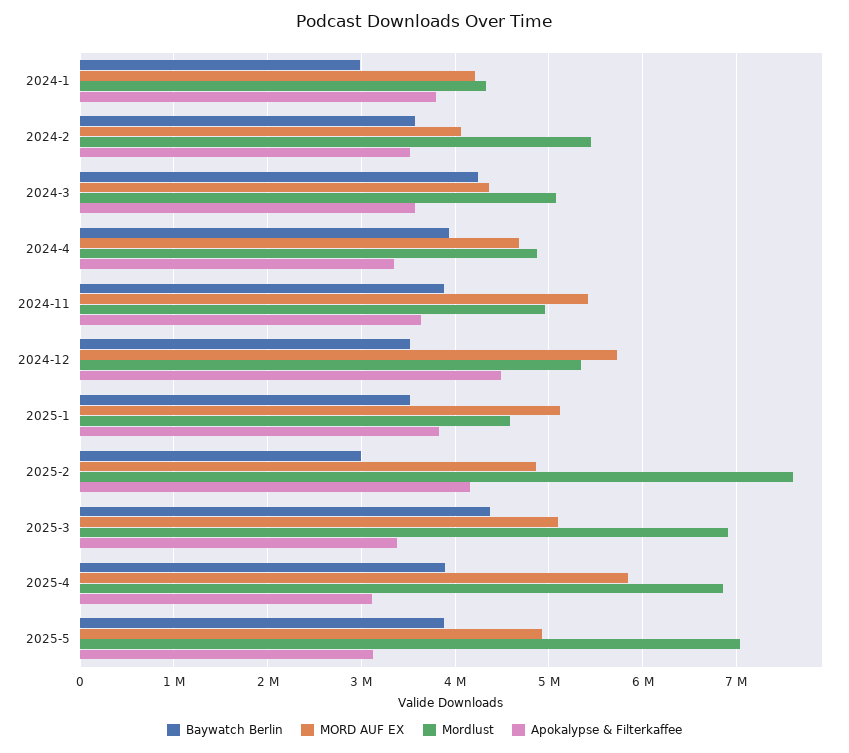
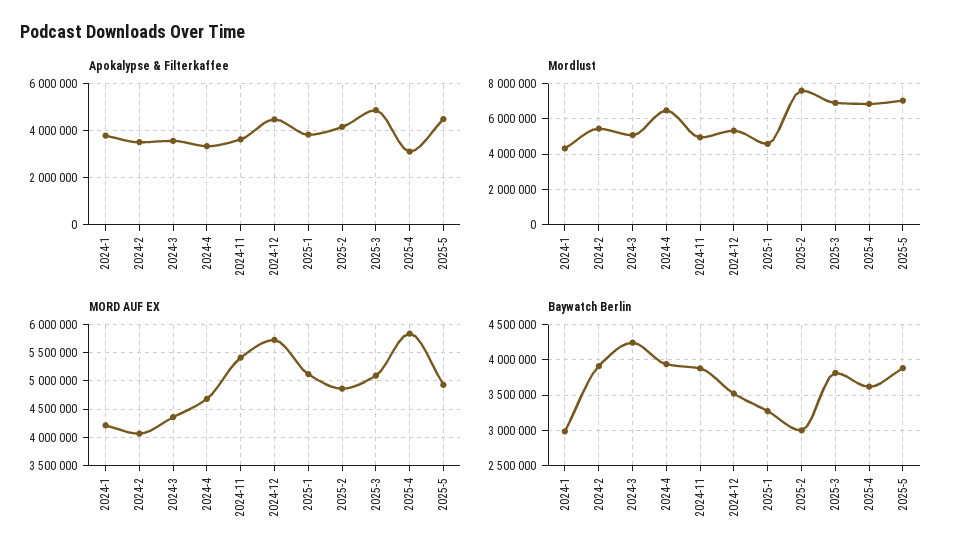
Baywatch Berlin, 2024-2: 3600000 -> 3900000
Mordlust, 2024-4: 4900000 -> 6500000
Baywatch Berlin, 2025-1: 3500000 -> 3300000
Baywatch Berlin, 2025-3: 4400000 -> 3800000
Apokalypse & Filterkaffee, 2025-3: 3400000 -> 5000000
Baywatch Berlin, 2025-4: 3900000 -> 3600000
Apokalypse & Filterkaffee, 2025-5: 3100000 -> 4500000

